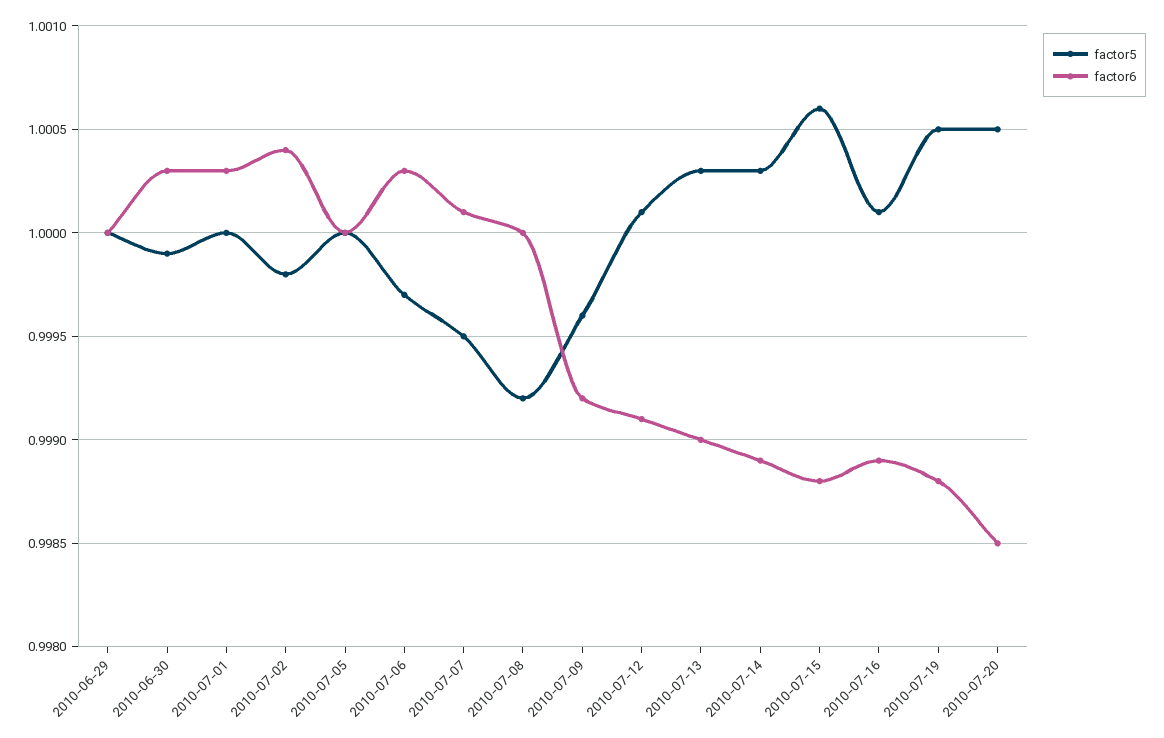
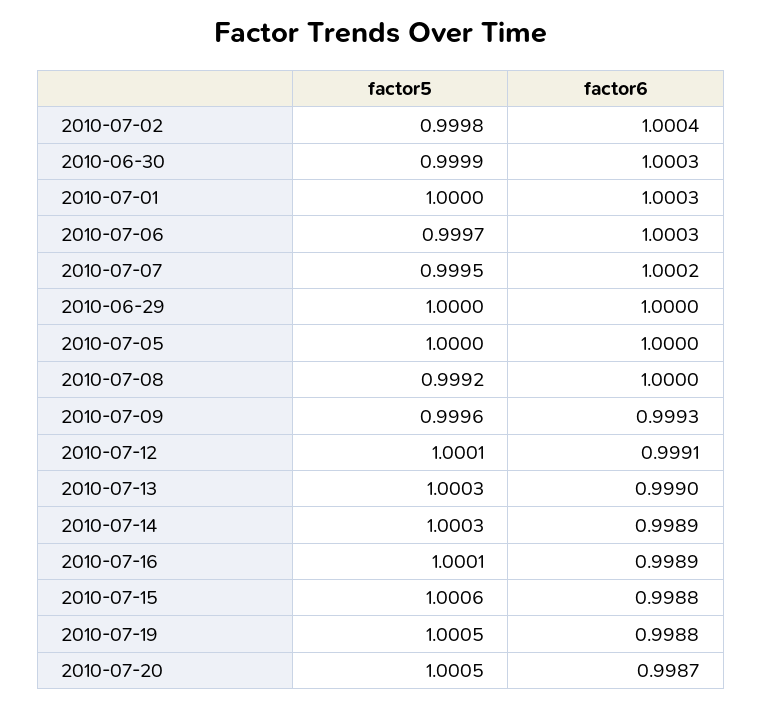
factor6, 2010-07-07: 1.0001 -> 1.0002
factor6, 2010-07-09: 0.9992 -> 0.9993
factor6, 2010-07-20: 0.9985 -> 0.9987

